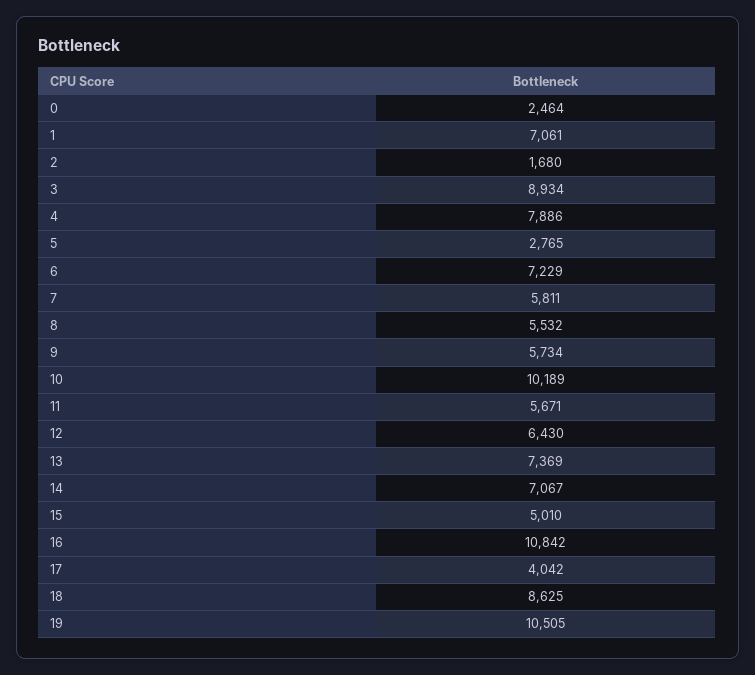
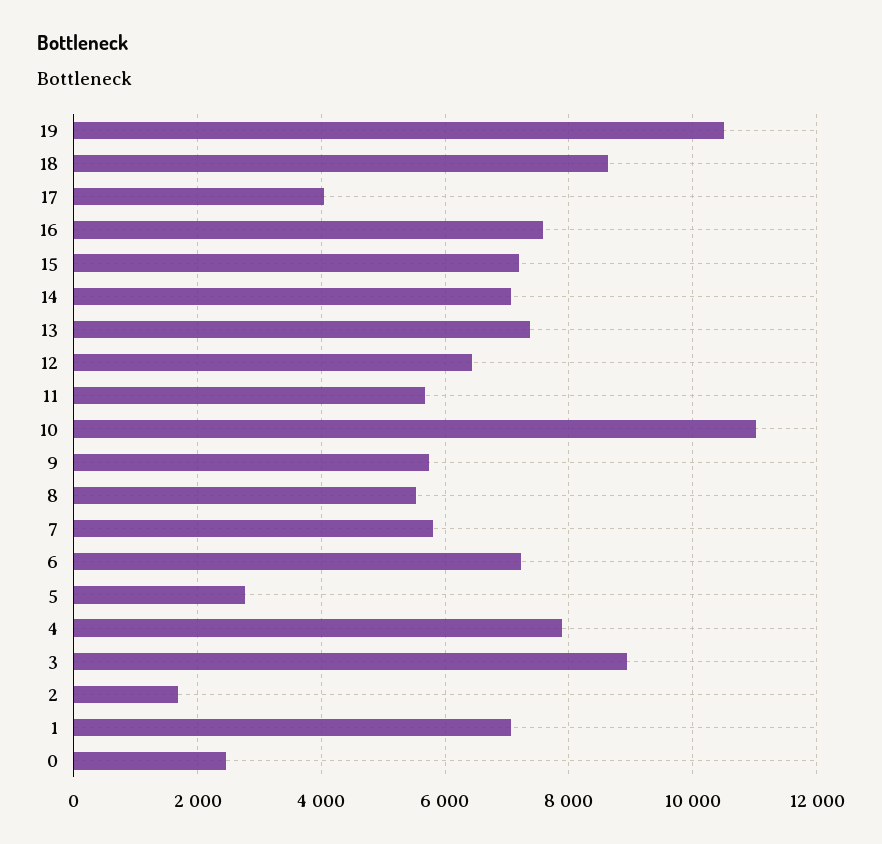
10: 10189 -> 11000
15: 5010 -> 7200
16: 10842 -> 7600

